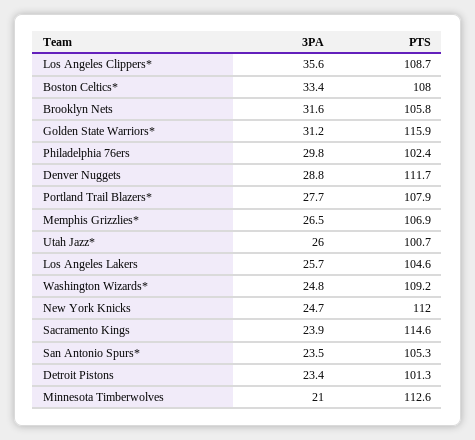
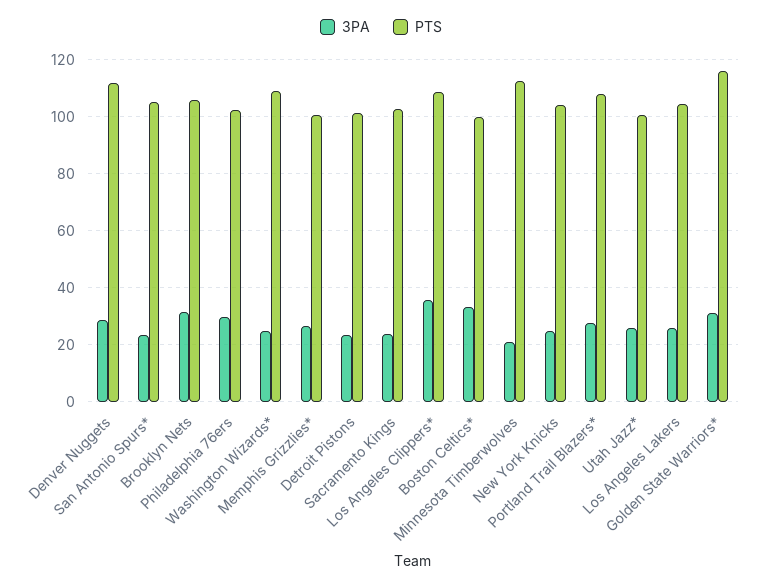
PTS, Boston Celtics*: 108 -> 100
PTS, Memphis Grizzlies*: 106.9 -> 100
PTS, New York Knicks: 112 -> 105
PTS, Sacramento Kings: 114.6 -> 102.5

